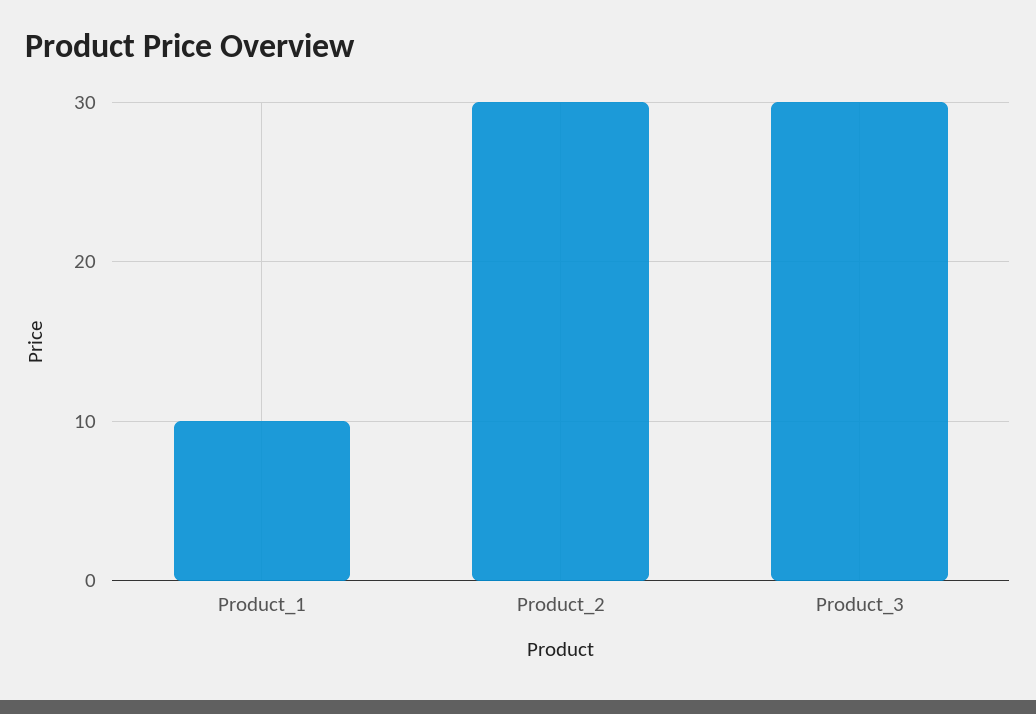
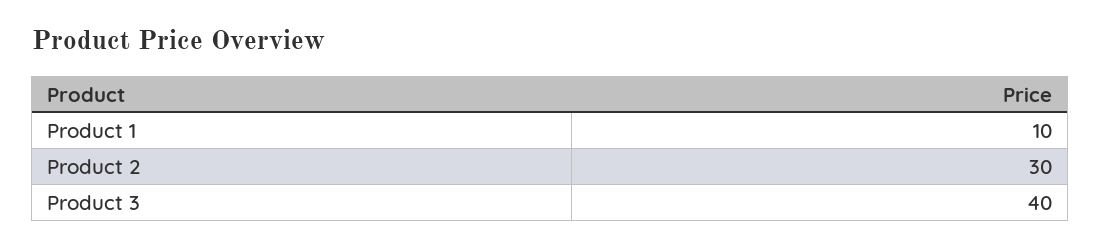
Product_3: 30 -> 40

